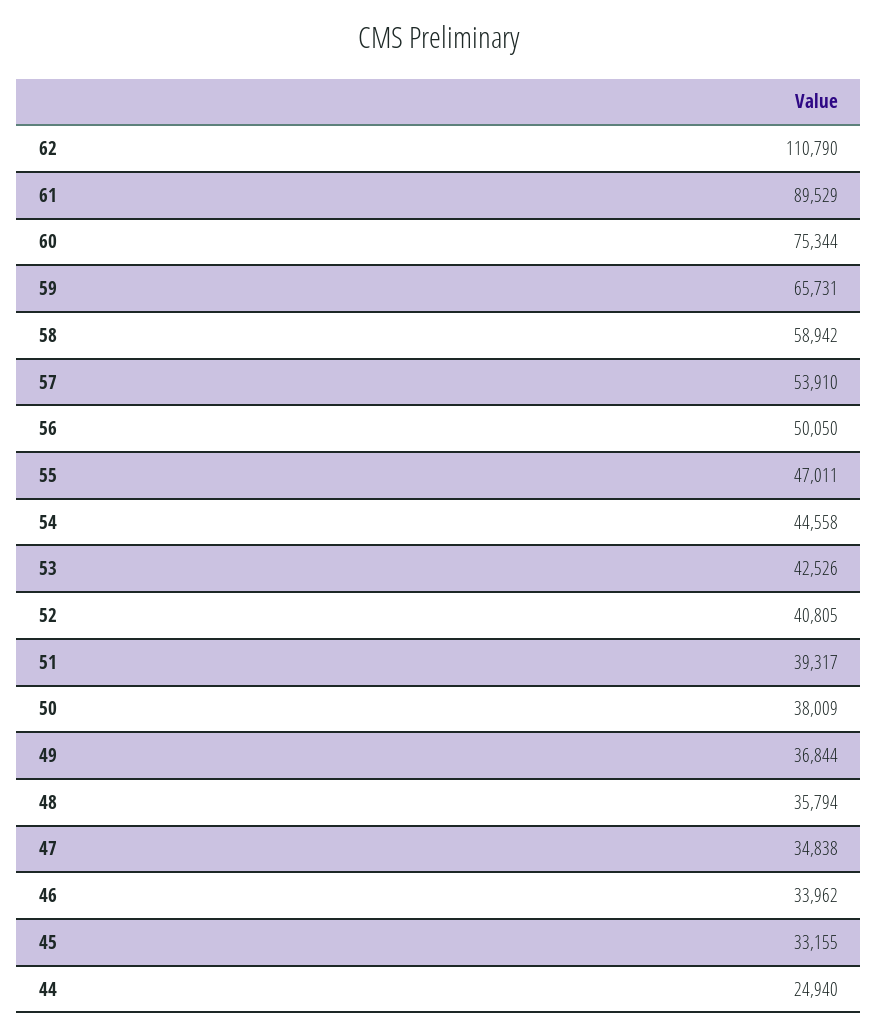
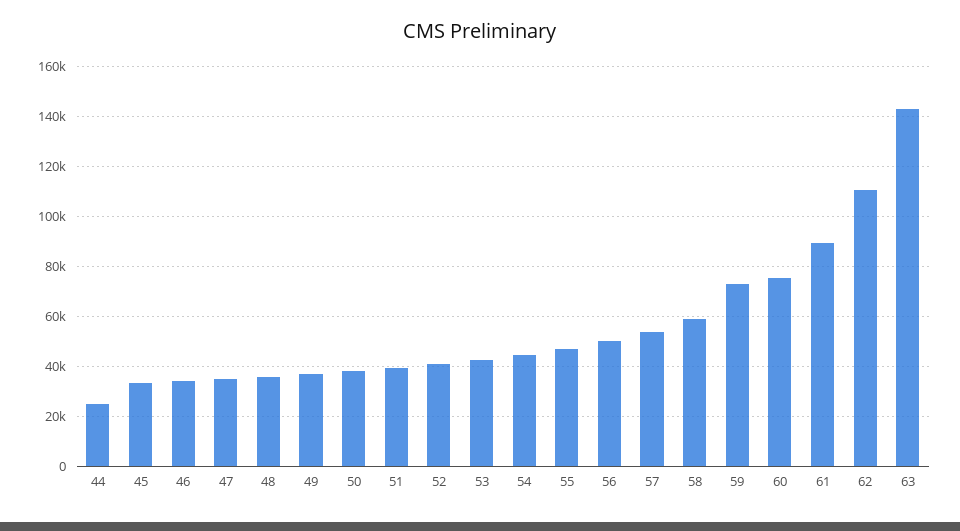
59: 65731 -> 72500
63: none -> 142500

